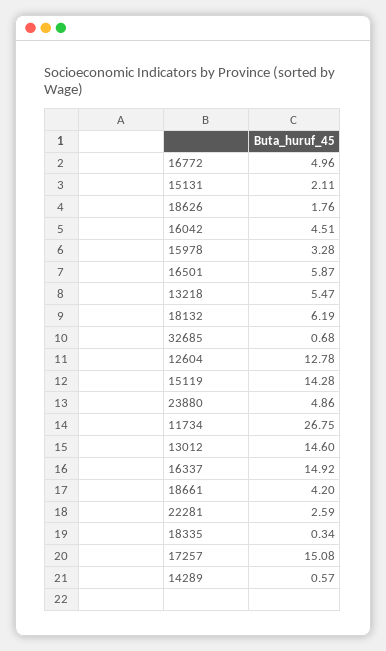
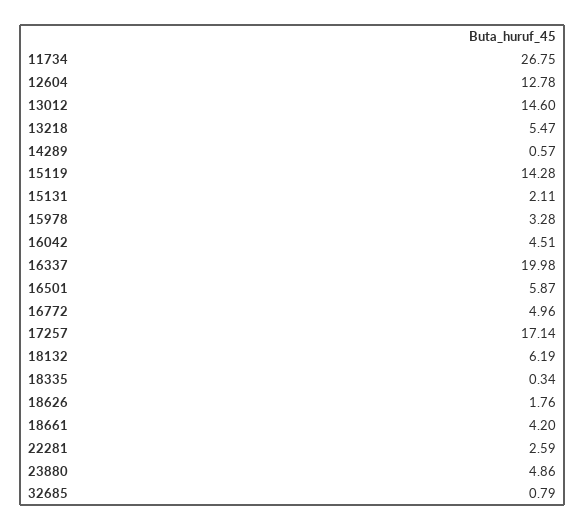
32685: 0.68 -> 0.79
16337: 14.92 -> 19.98
17257: 15.08 -> 17.14

